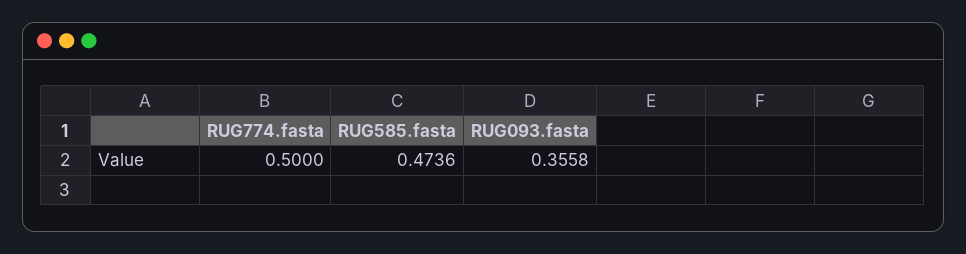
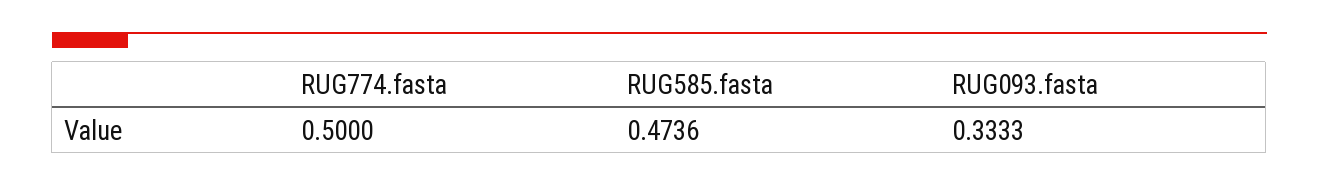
RUG093.fasta: 0.3558 -> 0.3333

